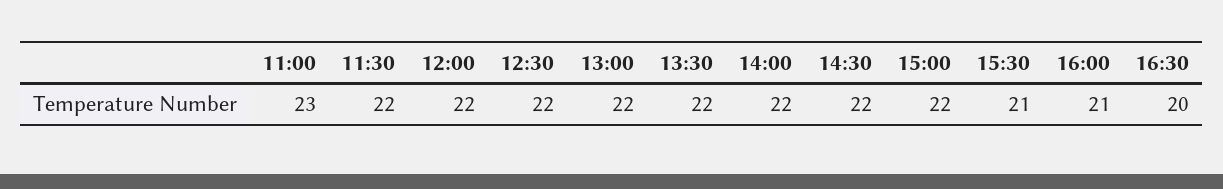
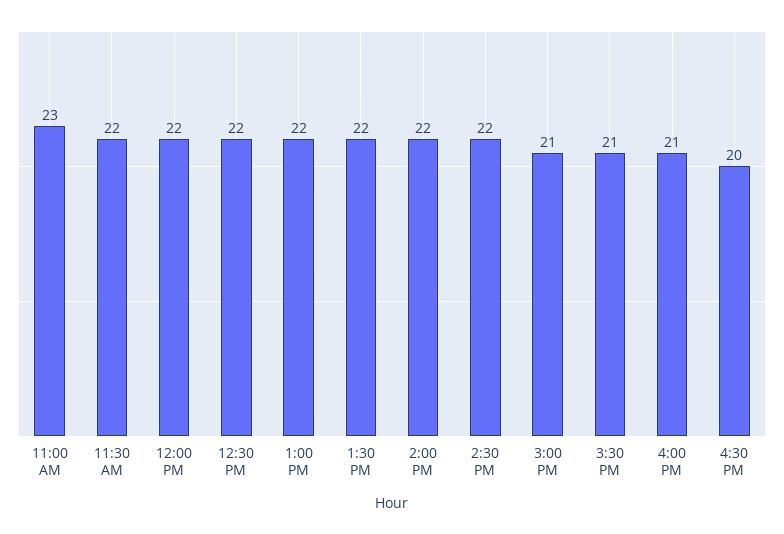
15:00: 22 -> 21

